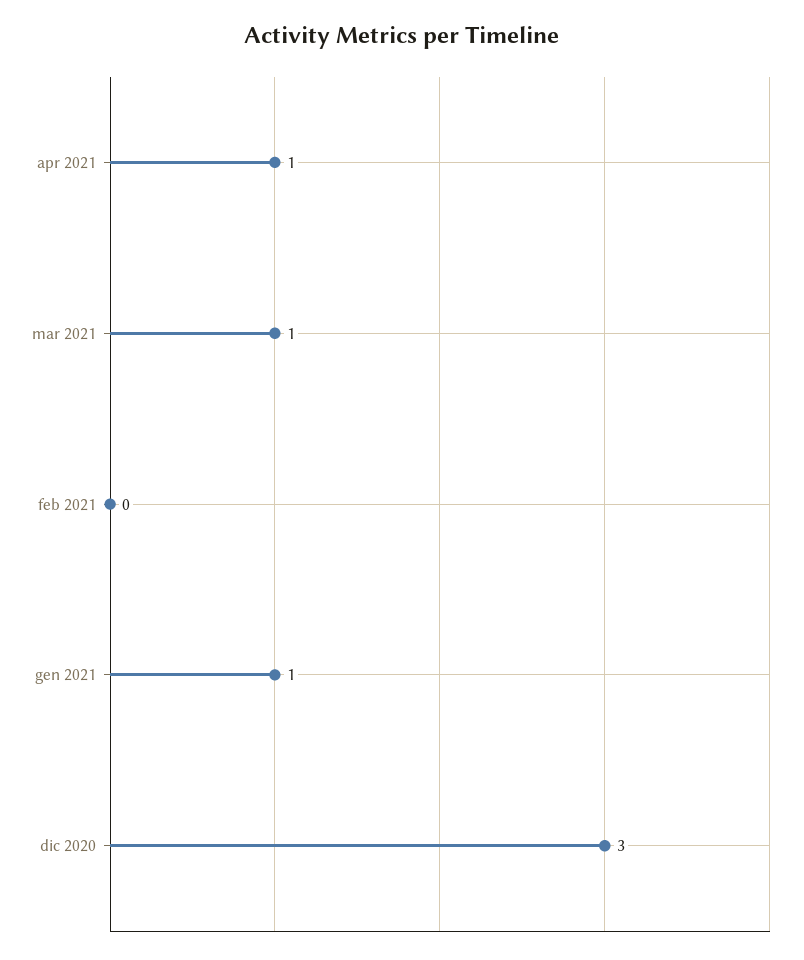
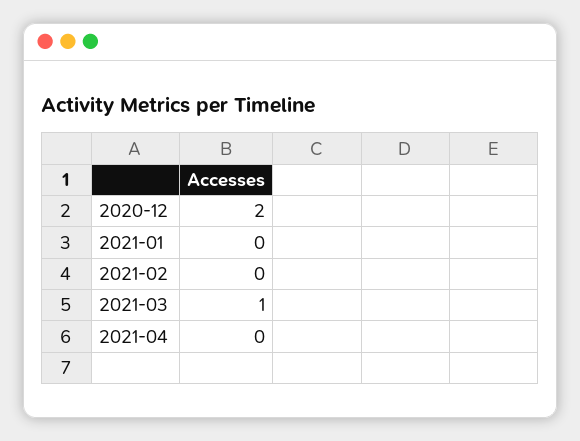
apr 2021: 1 -> 0
gen 2021: 1 -> 0
dic 2020: 3 -> 2

